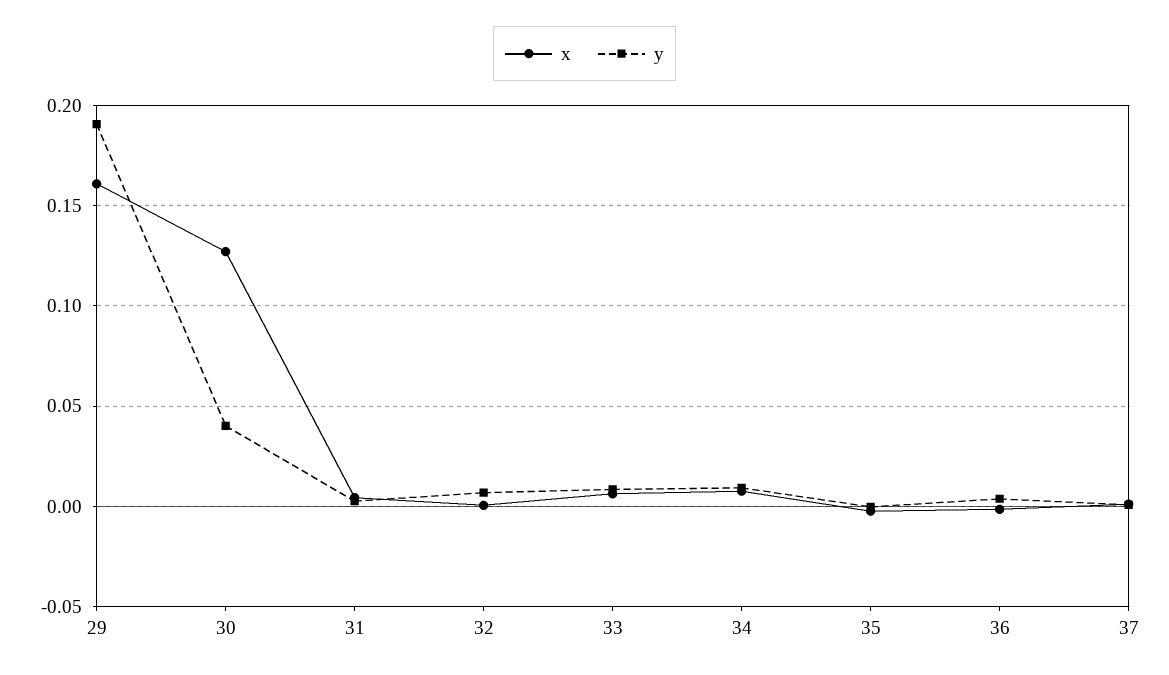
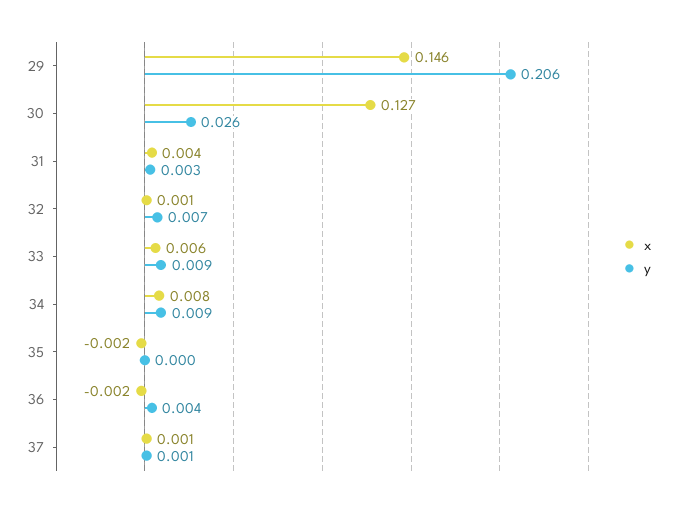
x, 29: 0.16 -> 0.146
y, 29: 0.19 -> 0.206
y, 30: 0.04 -> 0.026

